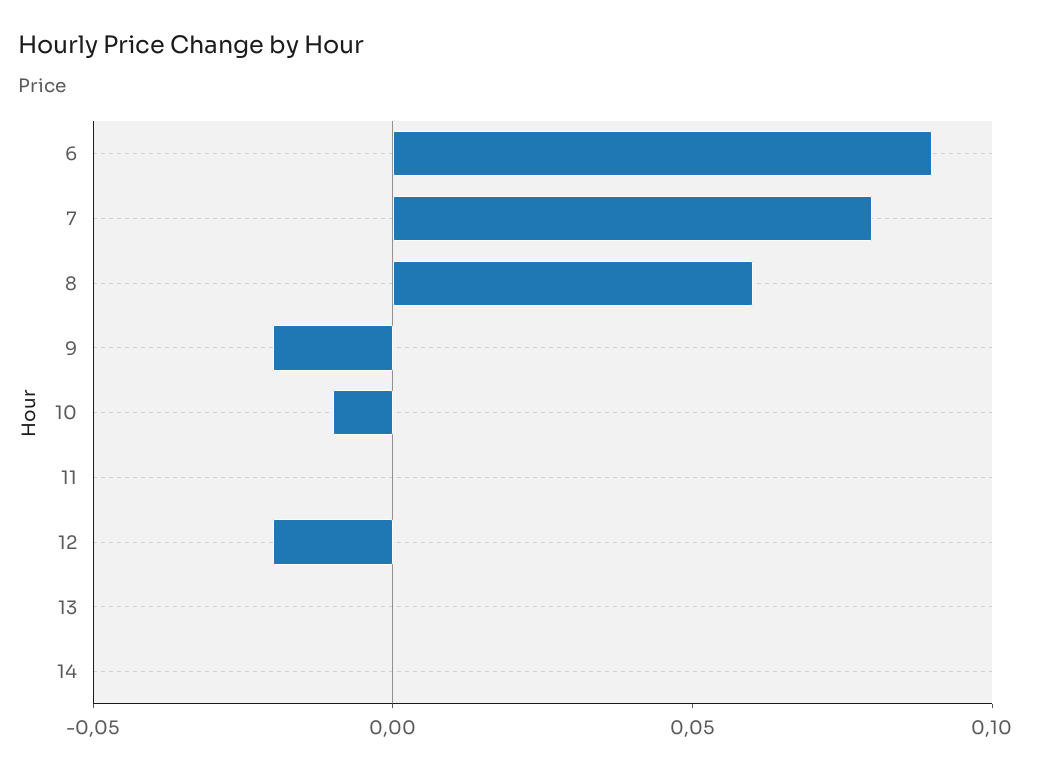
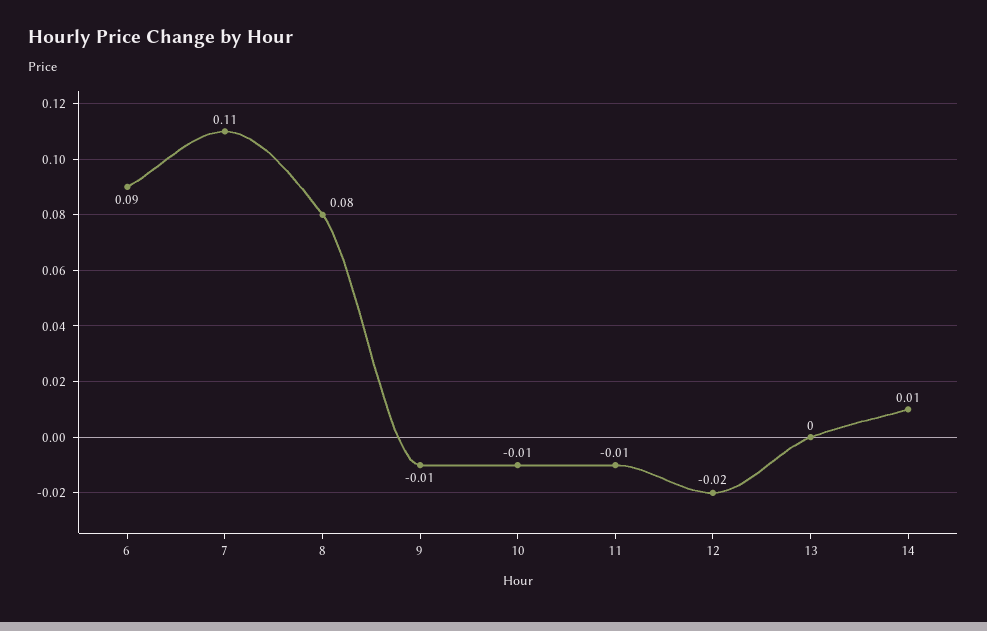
7: 0.08 -> 0.11
8: 0.06 -> 0.08
9: -0.02 -> -0.01
11: 0 -> -0.01
14: 0 -> 0.01

